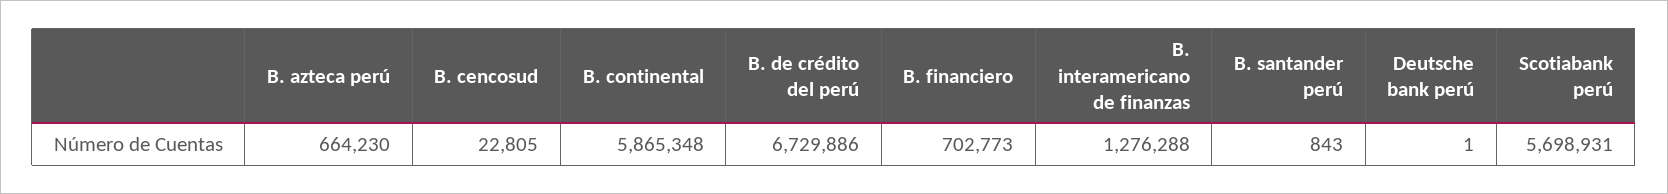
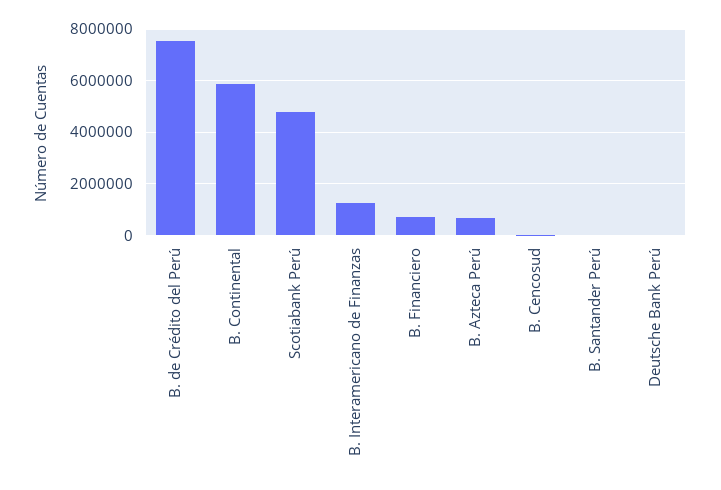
B. de crédito del perú: 6729886 -> 7500000
Scotiabank perú: 5698931 -> 4750000

